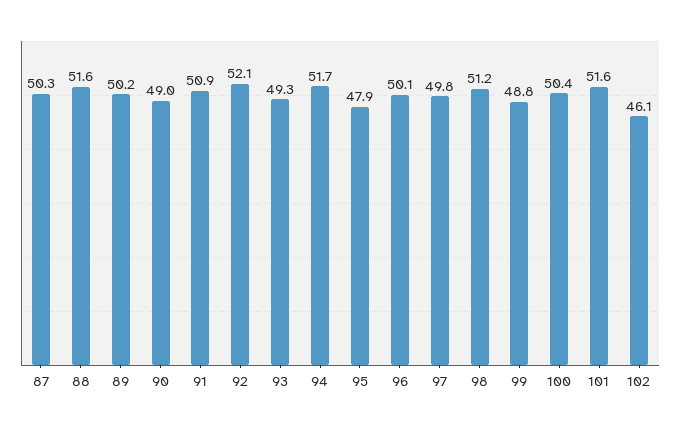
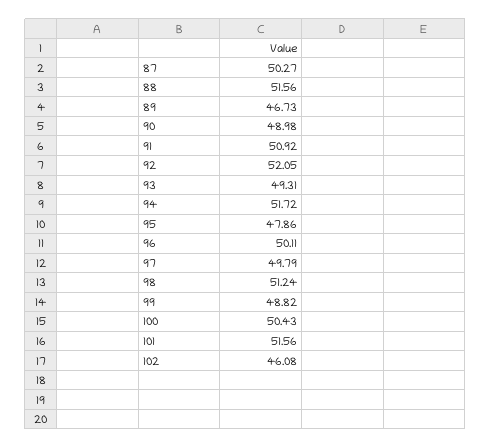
89: 50.2 -> 46.73

